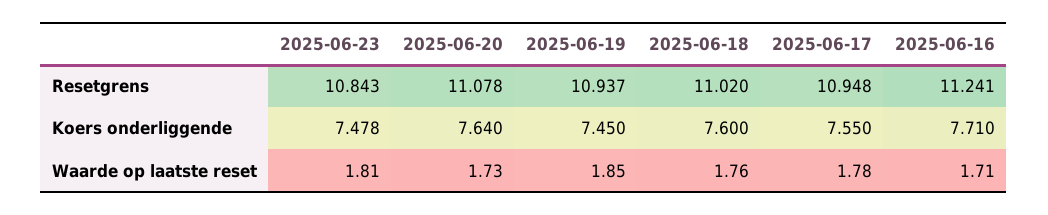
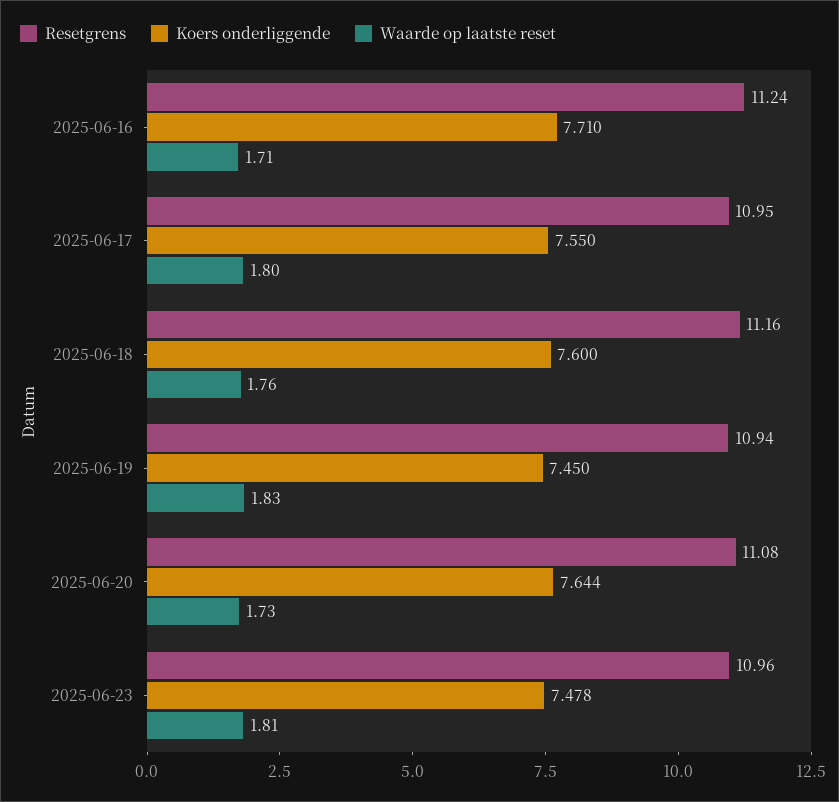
Resetgrens, 2025-06-23: 10.843 -> 10.96
Resetgrens, 2025-06-18: 11.02 -> 11.16
Koers onderliggende, 2025-06-20: 7.64 -> 7.644
Waarde op laatste reset, 2025-06-19: 1.85 -> 1.83
Waarde op laatste reset, 2025-06-17: 1.78 -> 1.8

